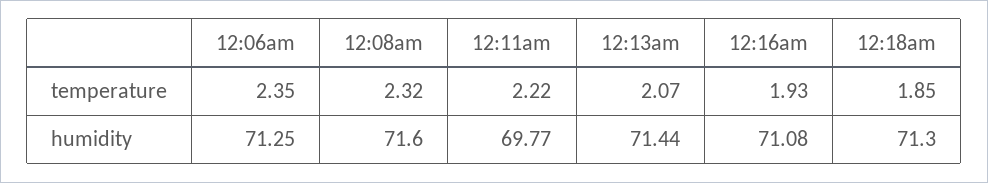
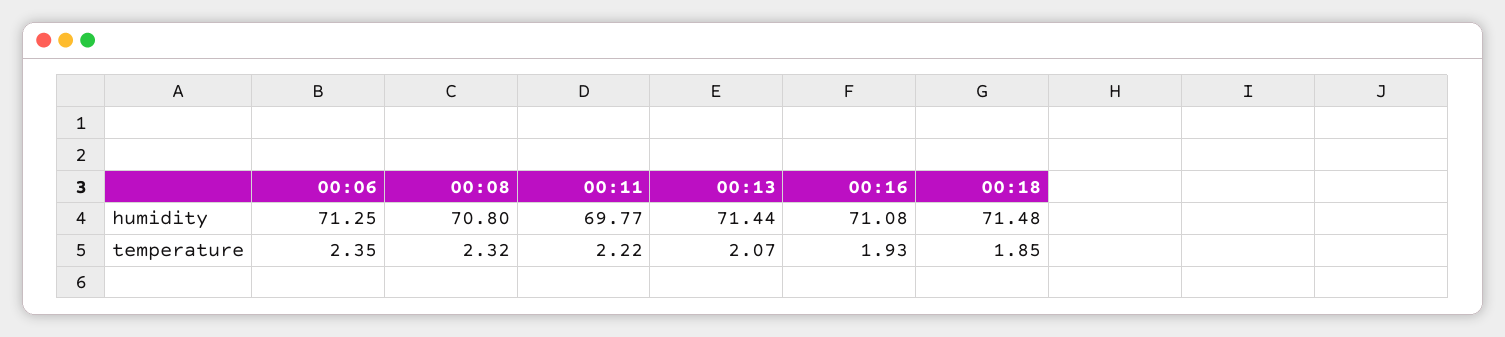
12:08am, humidity: 71.6 -> 70.8
12:18am, humidity: 71.3 -> 71.48

